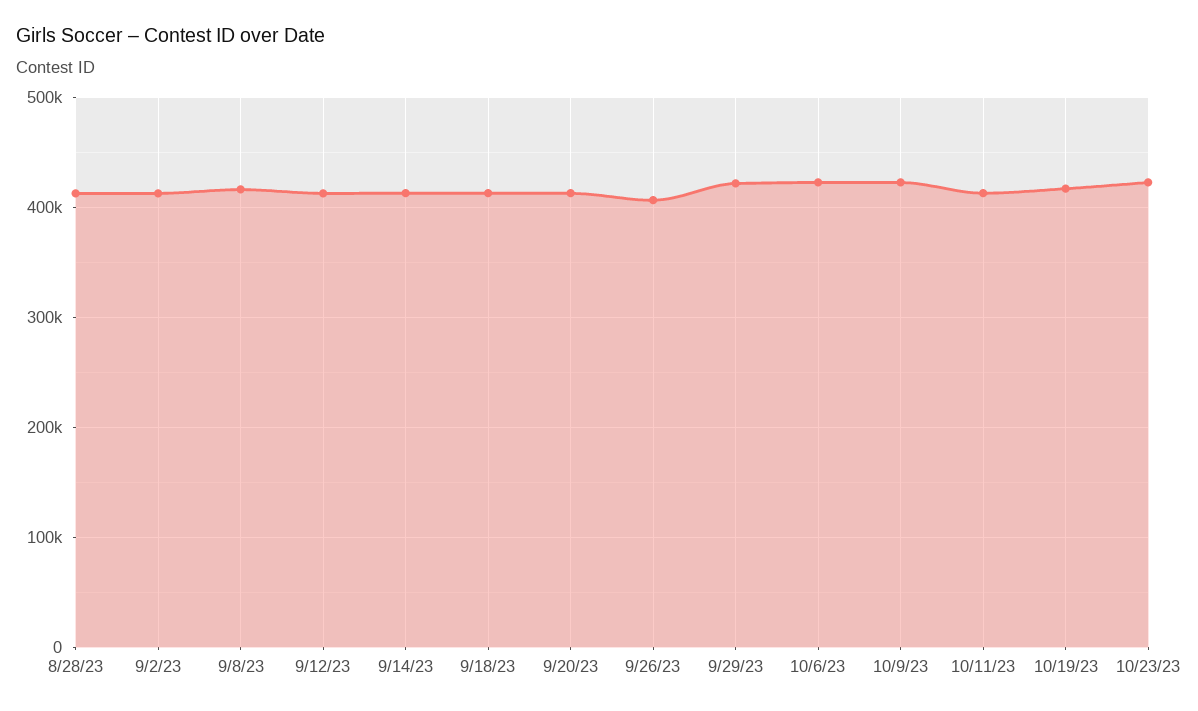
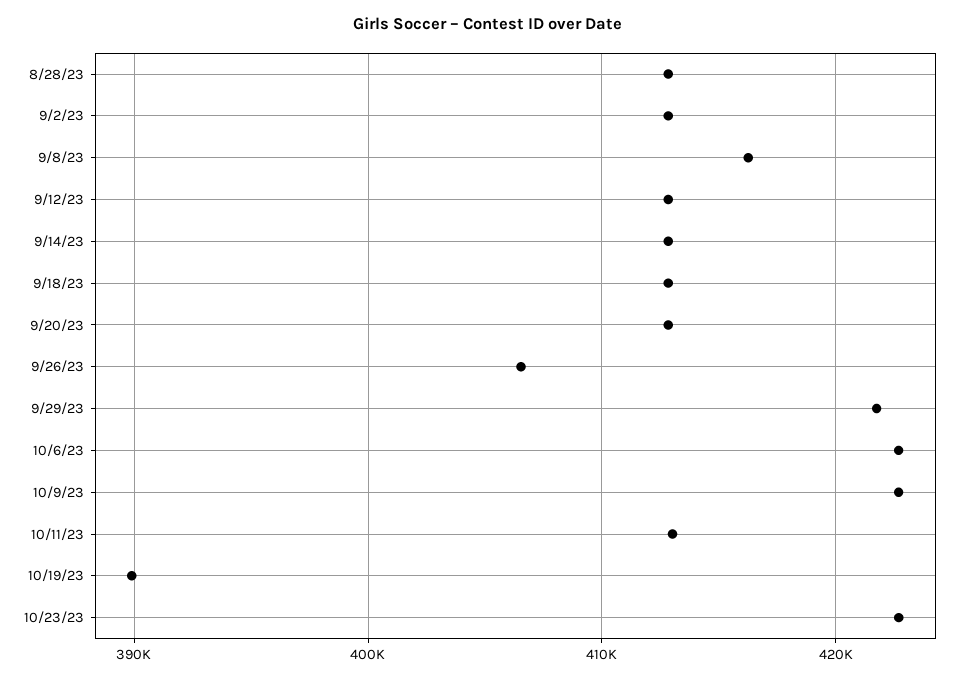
10/19/23: 420000 -> 390000

